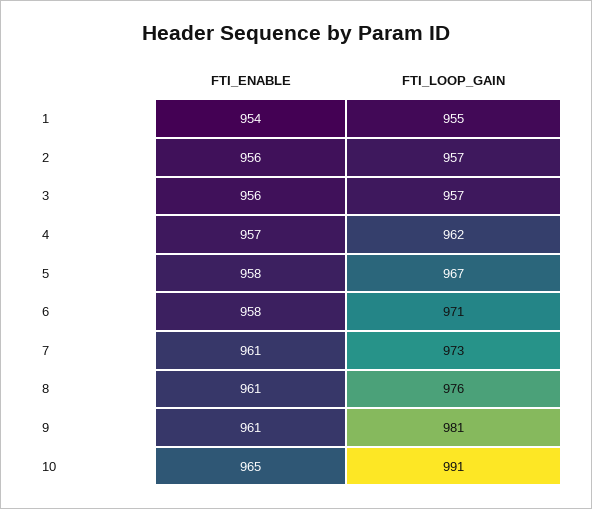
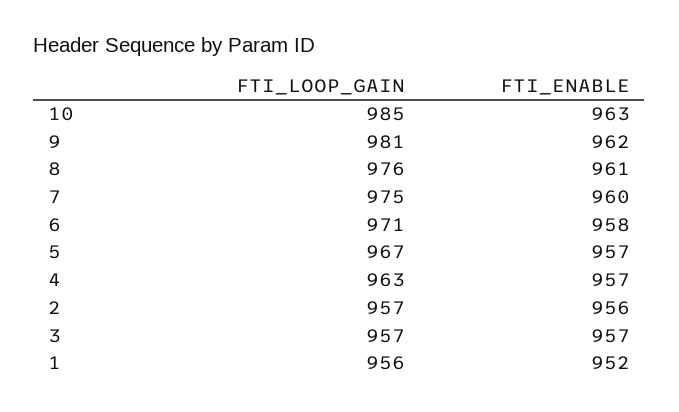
FTI_ENABLE, 1: 954 -> 952
FTI_LOOP_GAIN, 1: 955 -> 956
FTI_ENABLE, 3: 956 -> 957
FTI_LOOP_GAIN, 4: 962 -> 963
FTI_ENABLE, 5: 958 -> 957
FTI_ENABLE, 7: 961 -> 960
FTI_LOOP_GAIN, 7: 973 -> 975
FTI_ENABLE, 9: 961 -> 962
FTI_ENABLE, 10: 965 -> 963
FTI_LOOP_GAIN, 10: 991 -> 985

